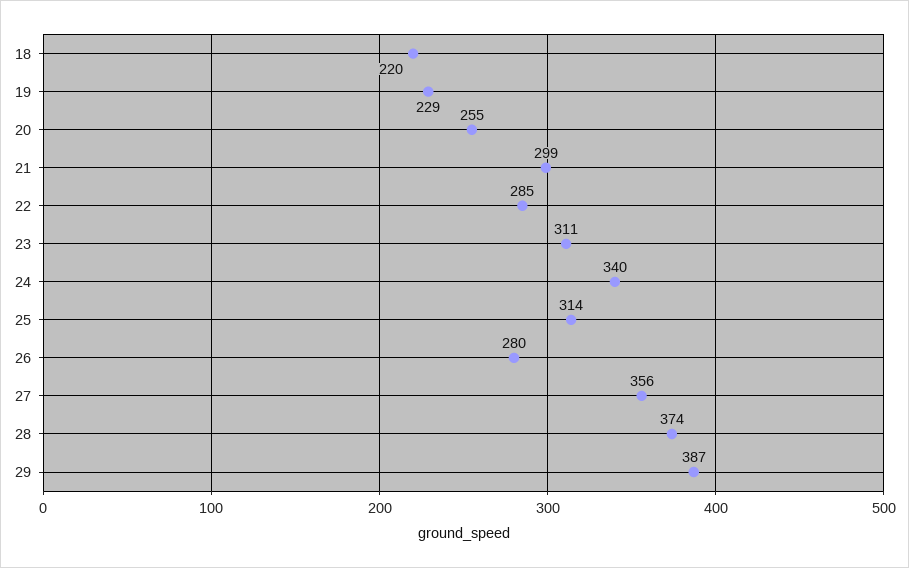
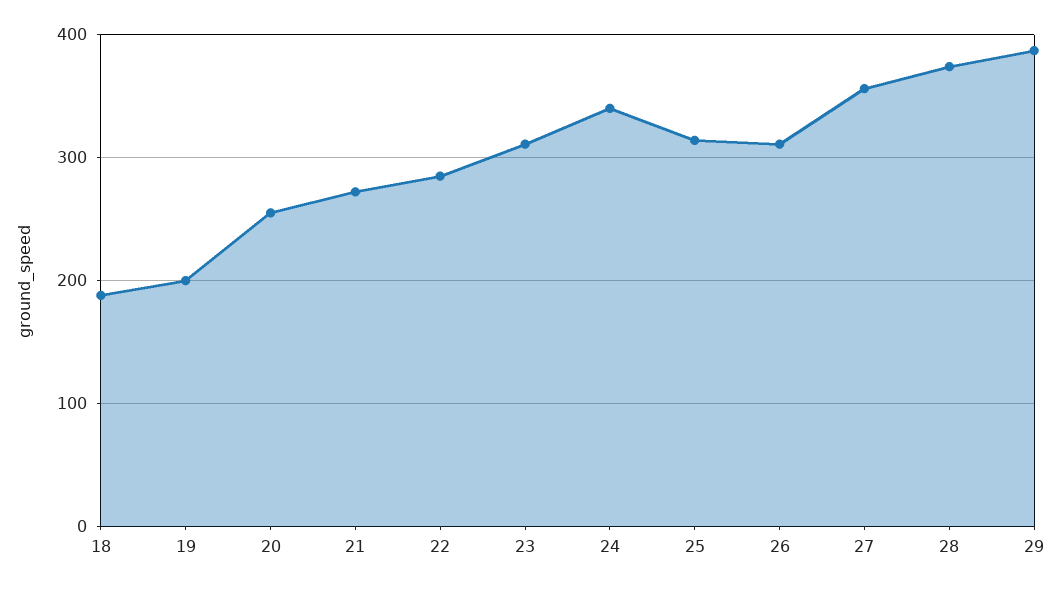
18: 220 -> 190
19: 229 -> 200
21: 299 -> 270
26: 280 -> 310

